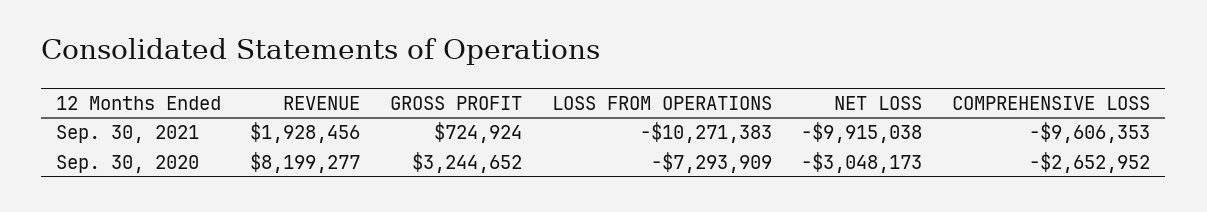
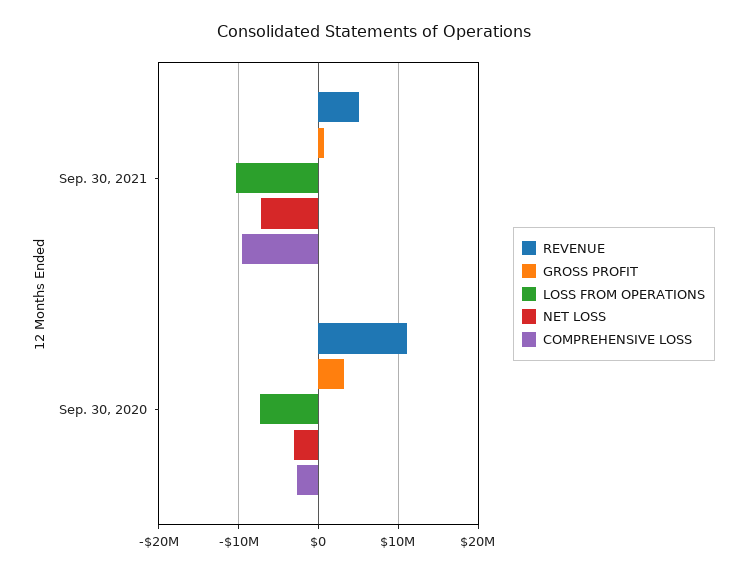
REVENUE, Sep. 30, 2021: 1928456 -> 5000000
NET LOSS, Sep. 30, 2021: -9915038 -> -7000000
REVENUE, Sep. 30, 2020: 8199277 -> 11000000

